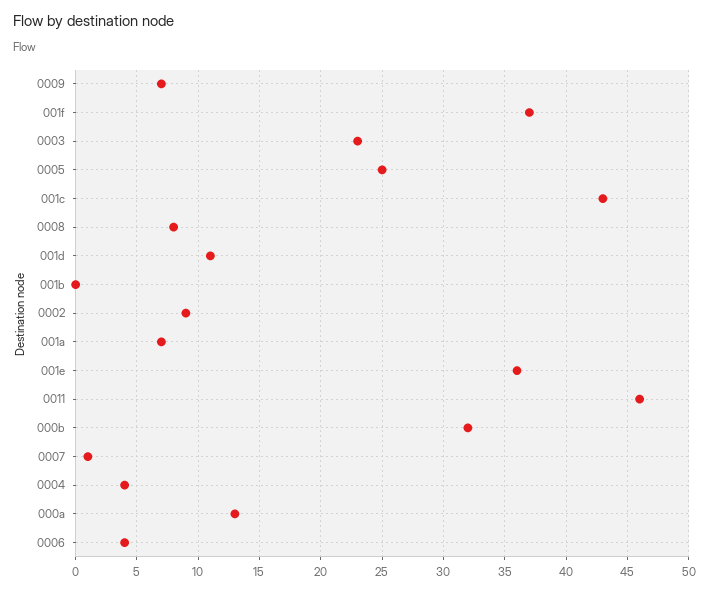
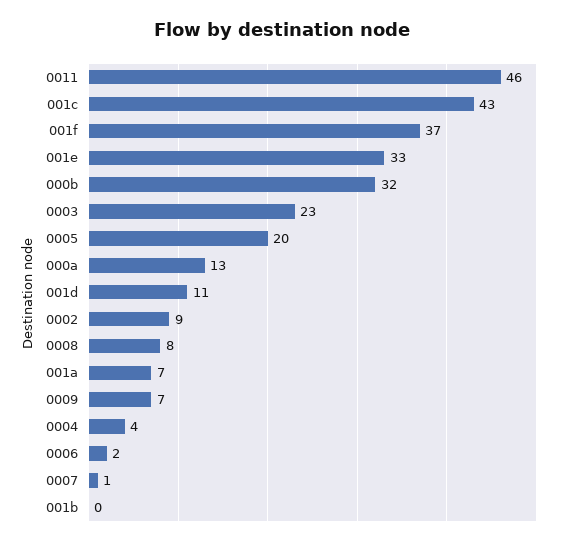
0005: 25 -> 20
001e: 36 -> 33
0006: 4 -> 2

